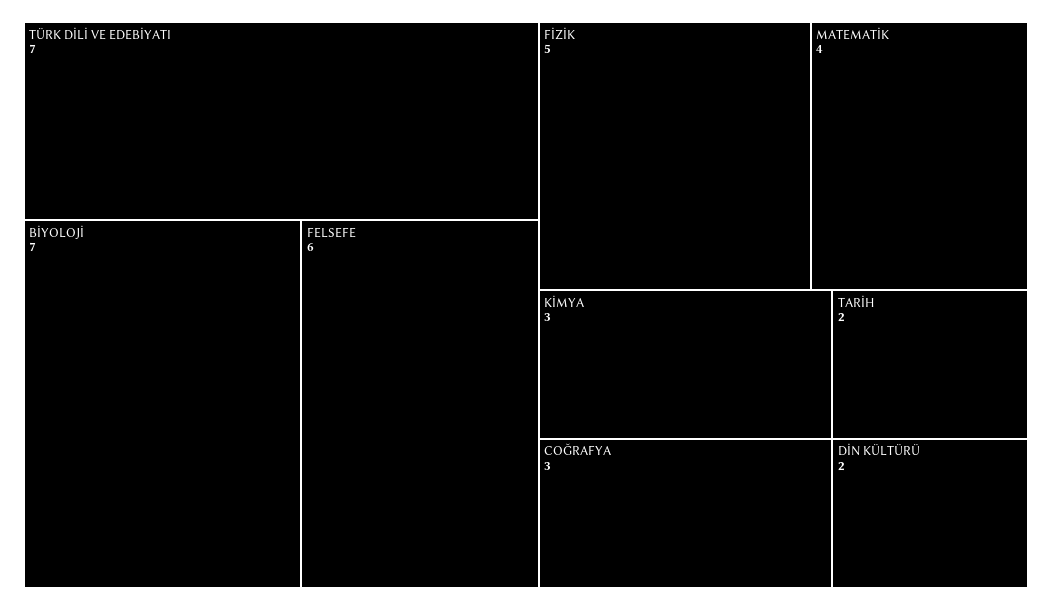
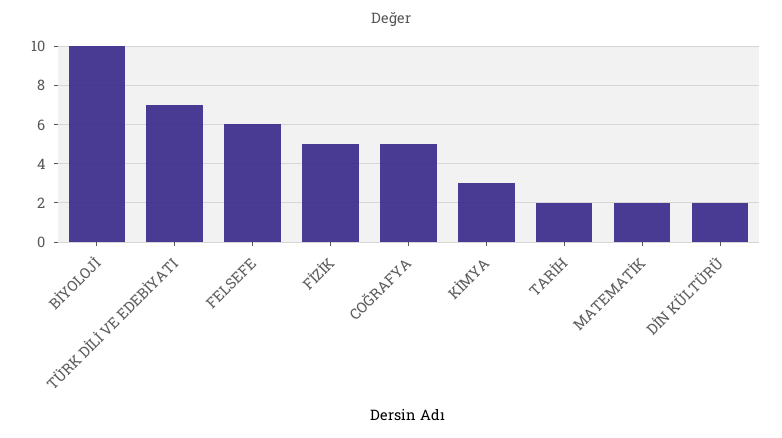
BİYOLOJİ: 7 -> 10
MATEMATİK: 4 -> 2
COĞRAFYA: 3 -> 5

